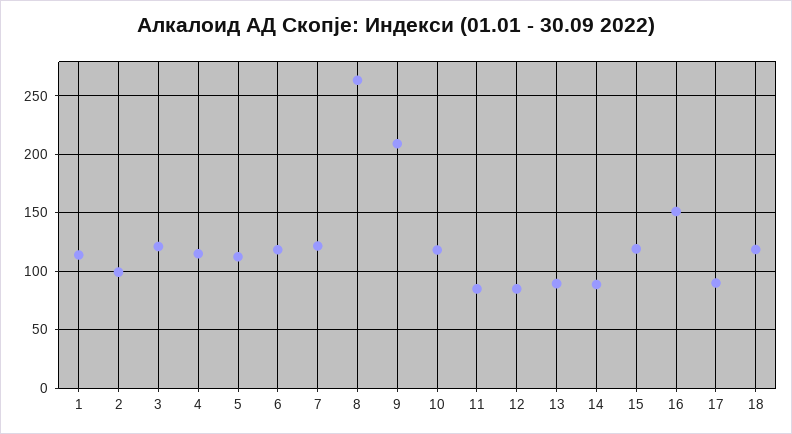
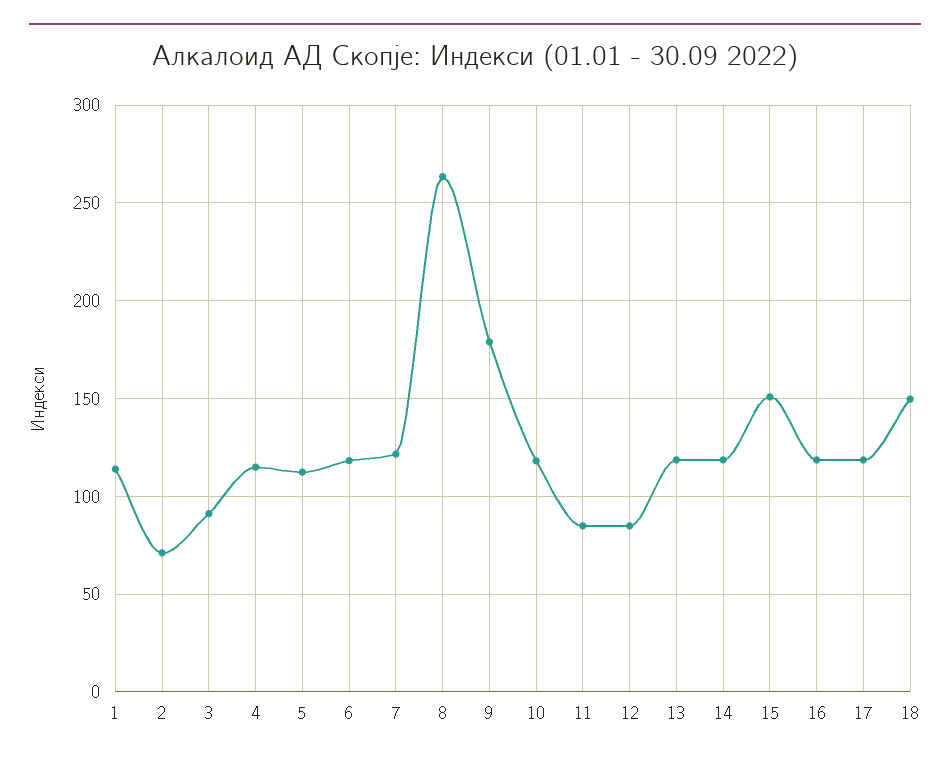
2: 100 -> 70
3: 120 -> 90
9: 210 -> 180
13: 90 -> 120
14: 90 -> 120
15: 120 -> 150
16: 150 -> 120
17: 90 -> 120
18: 120 -> 150

